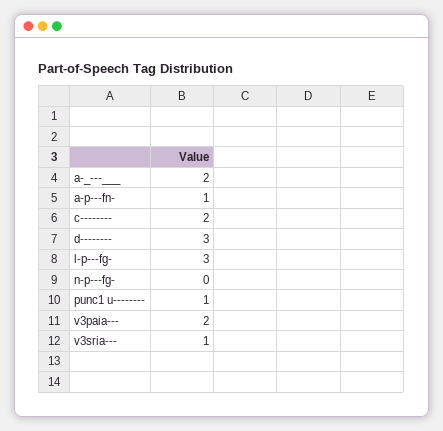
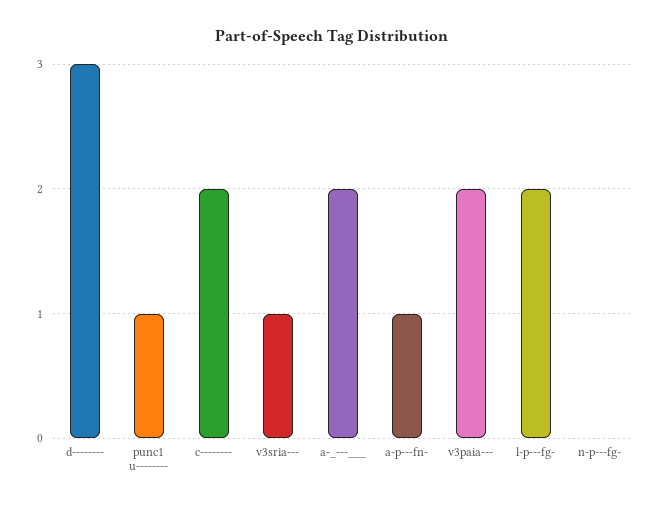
l-p---fg-: 3 -> 2

